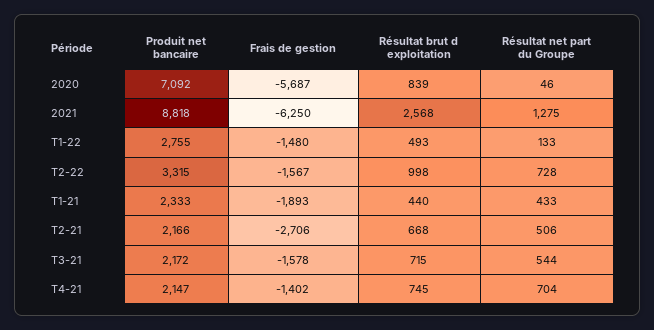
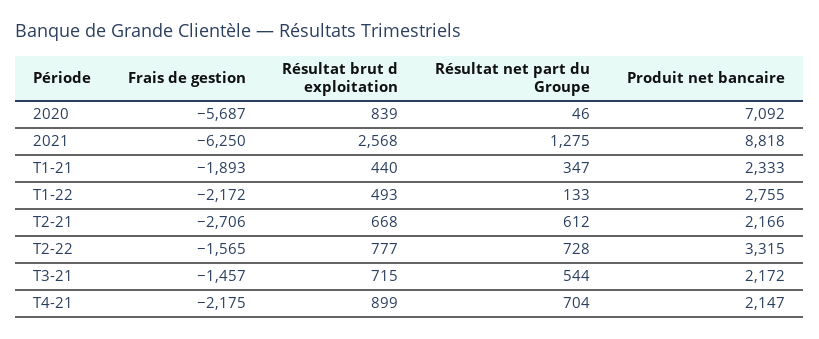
Frais de gestion, T1-22: -1480 -> -2172
Frais de gestion, T2-22: -1567 -> -1565
Résultat brut d exploitation, T2-22: 998 -> 777
Résultat net part du Groupe, T1-21: 433 -> 347
Résultat net part du Groupe, T2-21: 506 -> 612
Frais de gestion, T3-21: -1578 -> -1457
Frais de gestion, T4-21: -1402 -> -2175
Résultat brut d exploitation, T4-21: 745 -> 899

